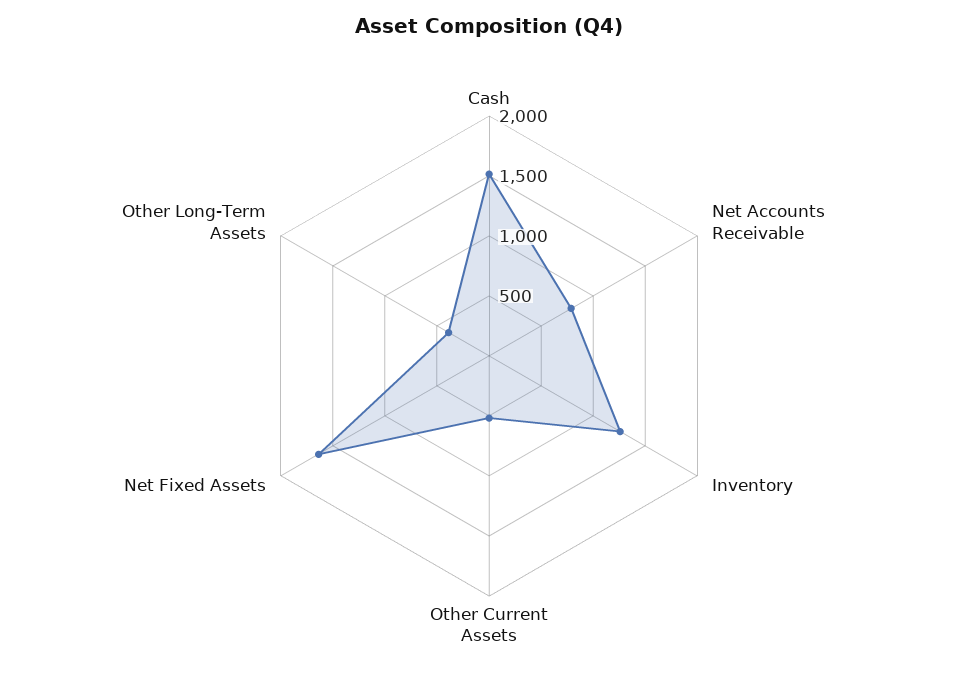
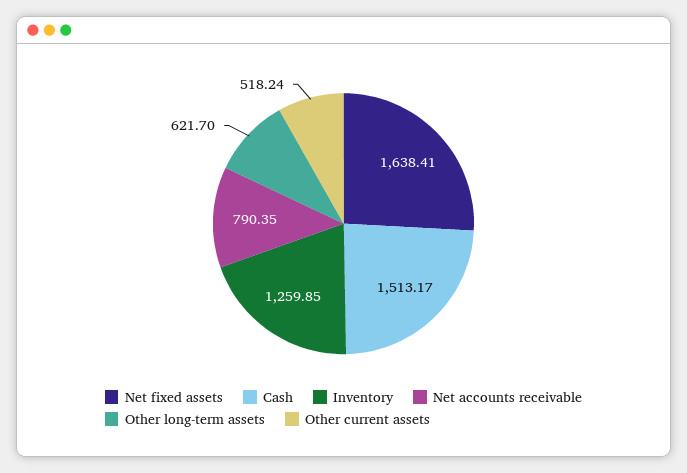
Other Long-Term Assets: 400 -> 621.7

